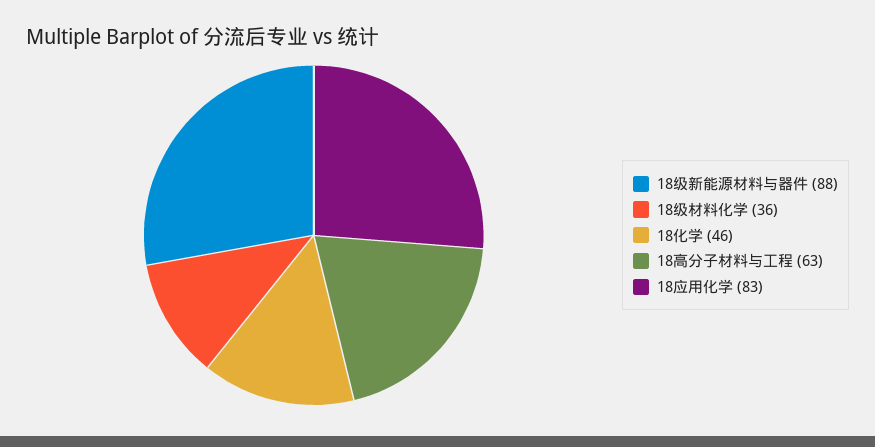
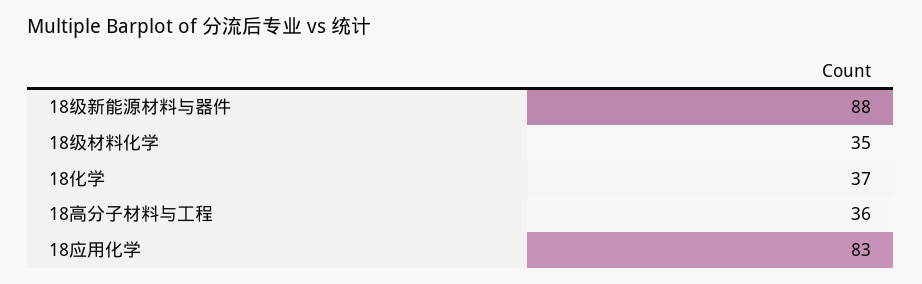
18级材料化学: 36 -> 35
18化学: 46 -> 37
18高分子材料与工程: 63 -> 36

